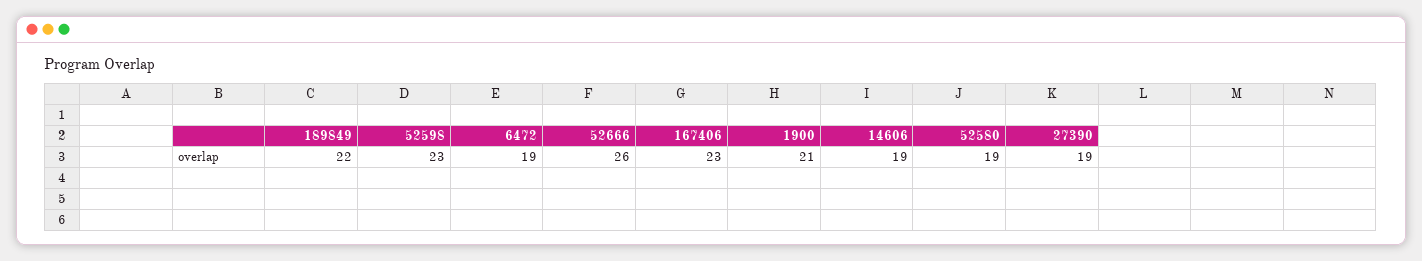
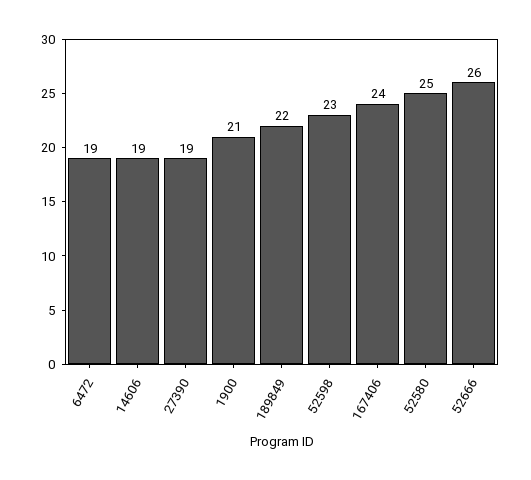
167406: 23 -> 24
52580: 19 -> 25

